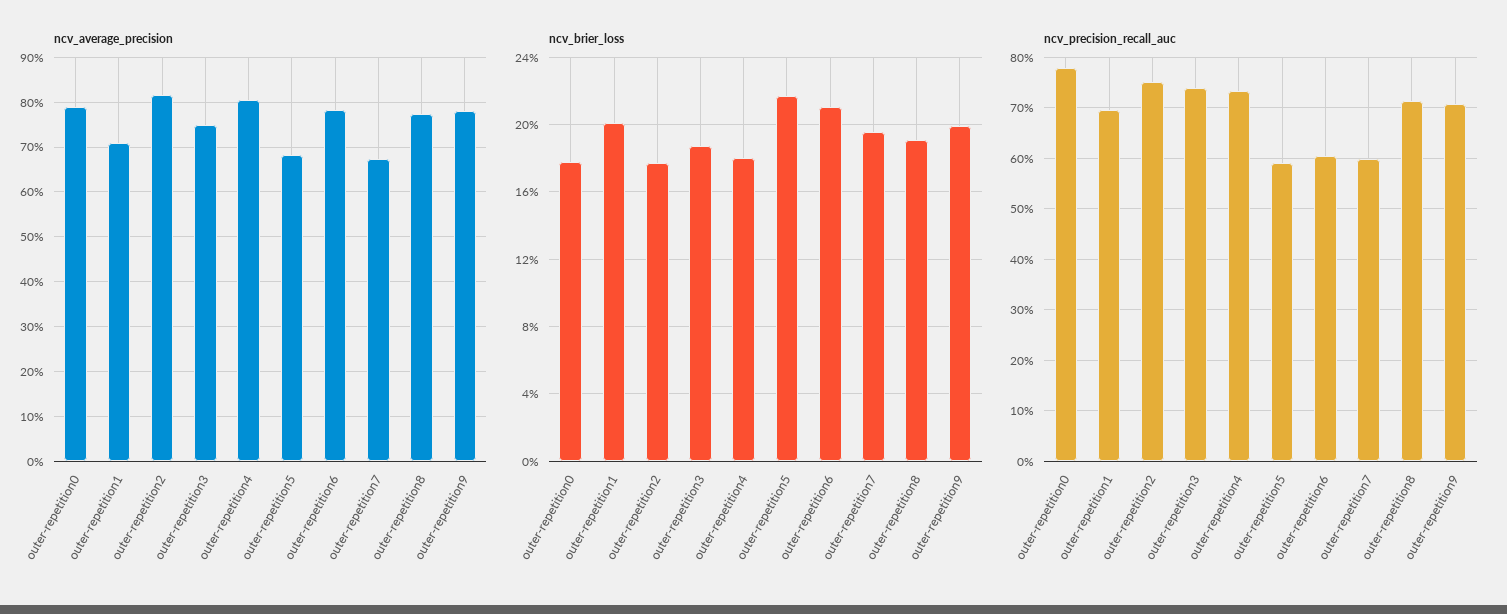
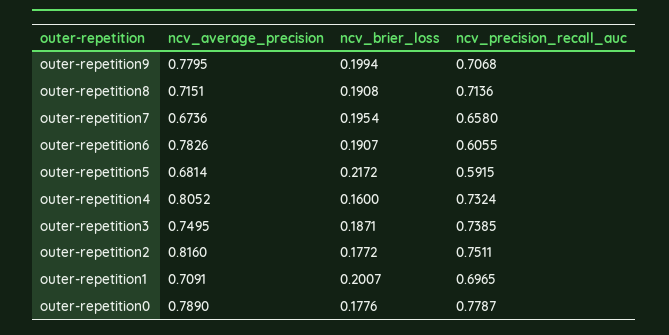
ncv_average_precision, outer-repetition8: 0.78 -> 0.7151
ncv_brier_loss, outer-repetition4: 0.18 -> 0.16
ncv_brier_loss, outer-repetition6: 0.21 -> 0.1907
ncv_precision_recall_auc, outer-repetition7: 0.6 -> 0.658

